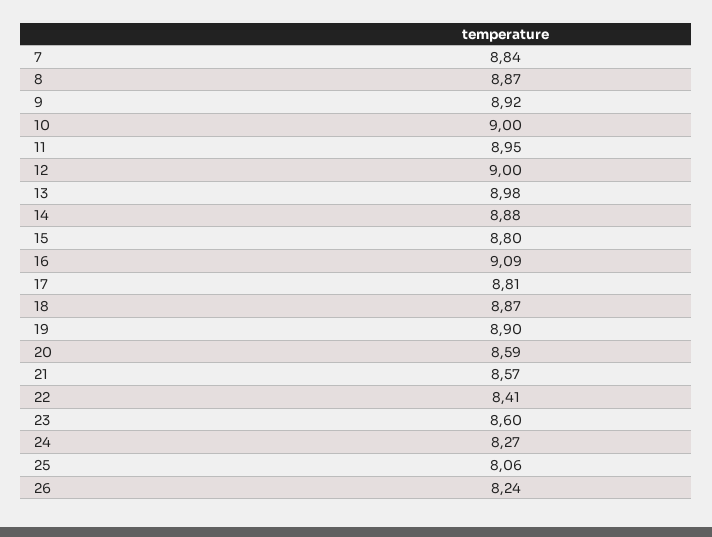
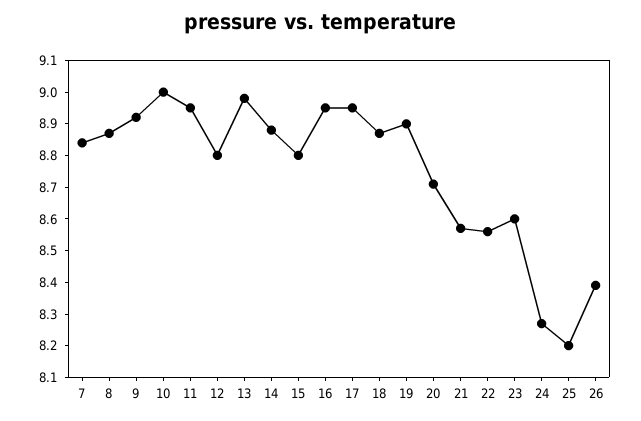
12: 9 -> 8.8
16: 9.09 -> 8.95
17: 8.81 -> 8.95
20: 8.59 -> 8.7
22: 8.41 -> 8.55
25: 8.06 -> 8.2
26: 8.24 -> 8.4

